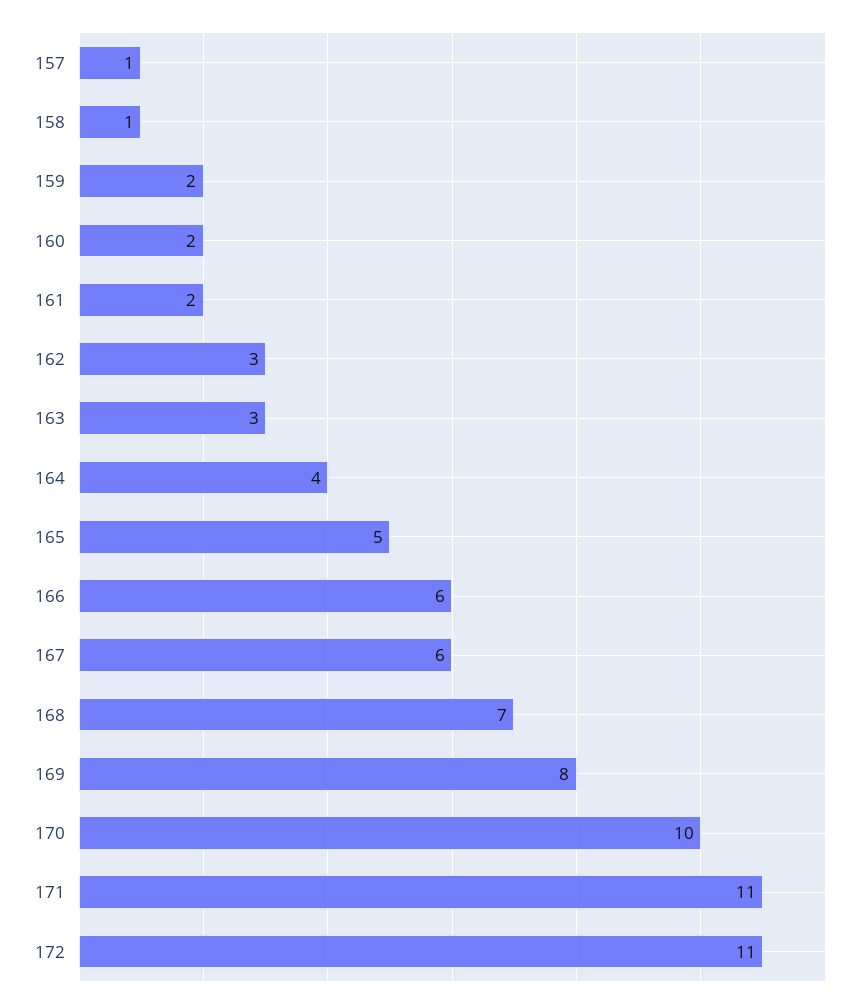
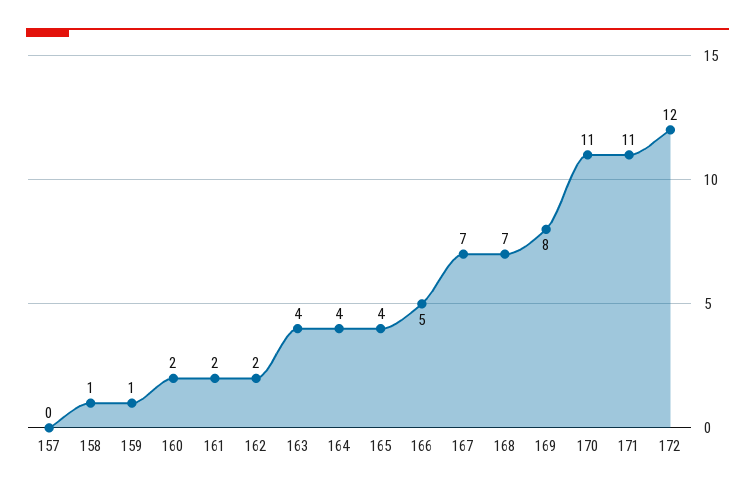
157: 1 -> 0
159: 2 -> 1
162: 3 -> 2
163: 3 -> 4
165: 5 -> 4
166: 6 -> 5
167: 6 -> 7
170: 10 -> 11
172: 11 -> 12

